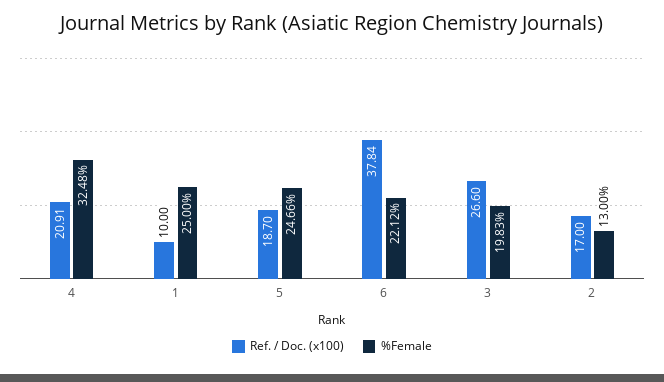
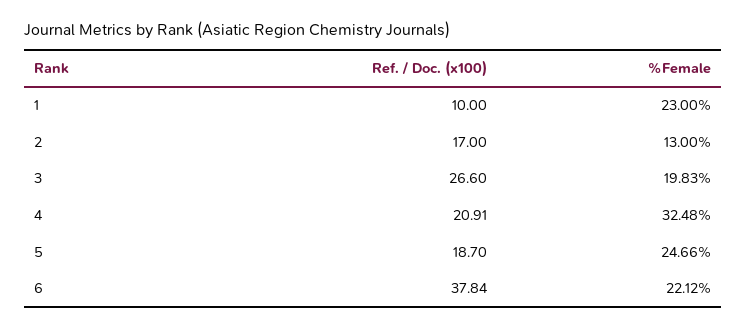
%Female, 1: 25 -> 23

